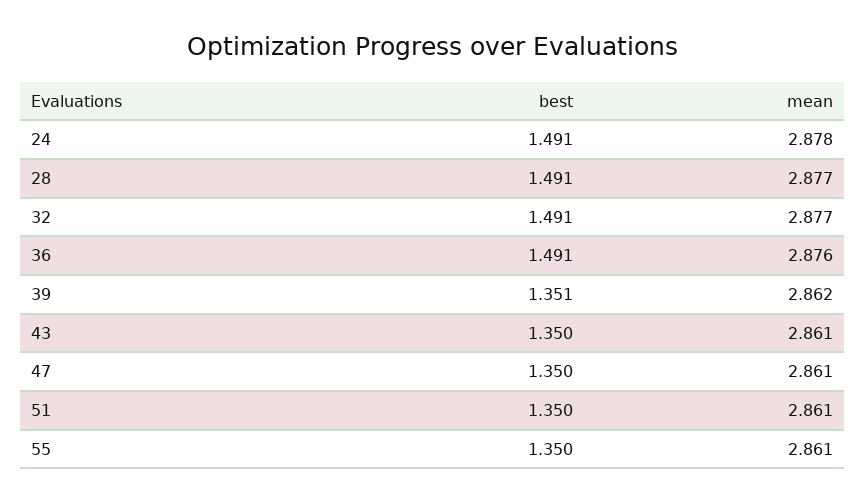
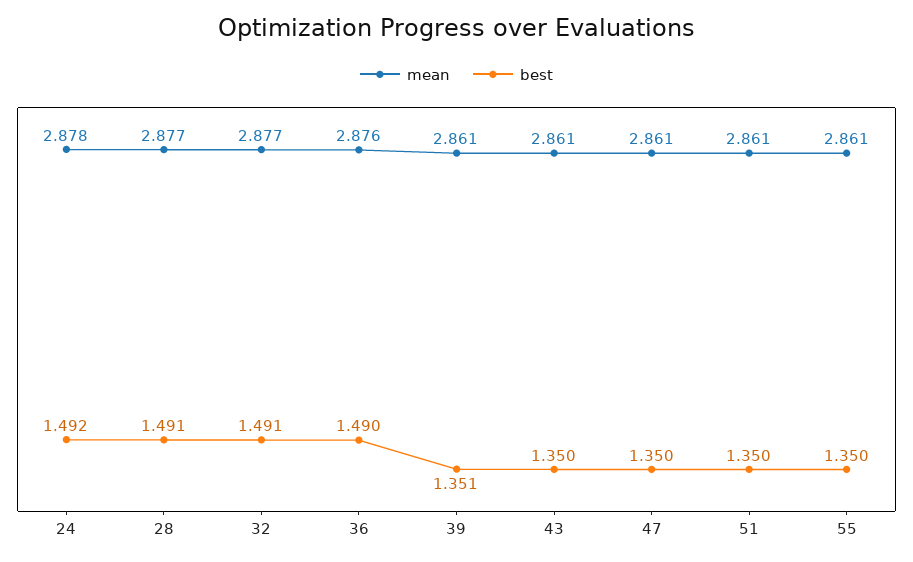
best, 24: 1.491 -> 1.492
best, 36: 1.491 -> 1.49
mean, 39: 2.862 -> 2.861

